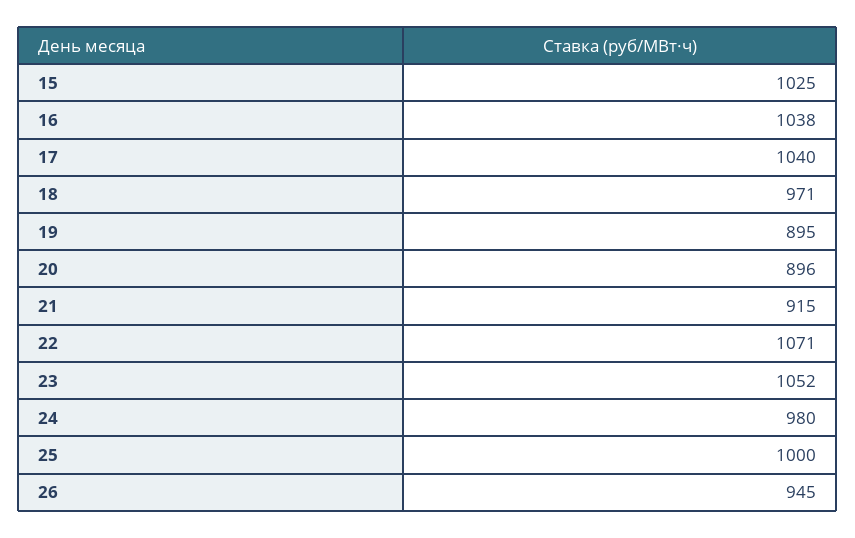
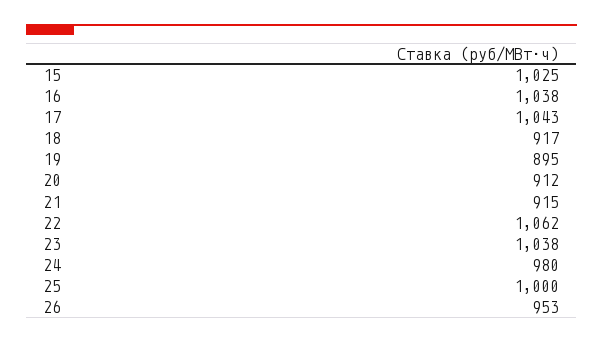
17: 1040 -> 1043
18: 971 -> 917
20: 896 -> 912
22: 1071 -> 1062
23: 1052 -> 1038
26: 945 -> 953

